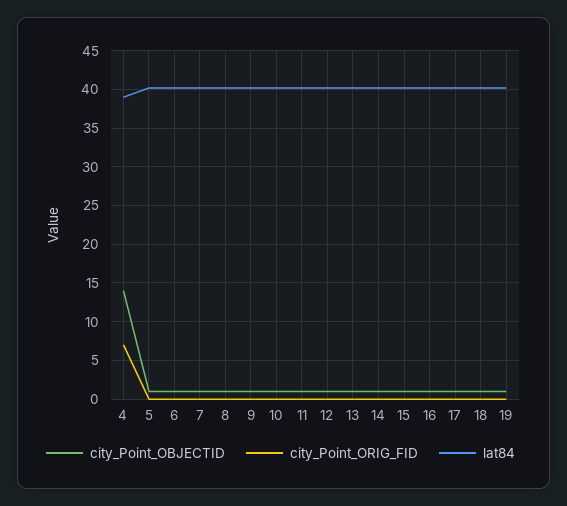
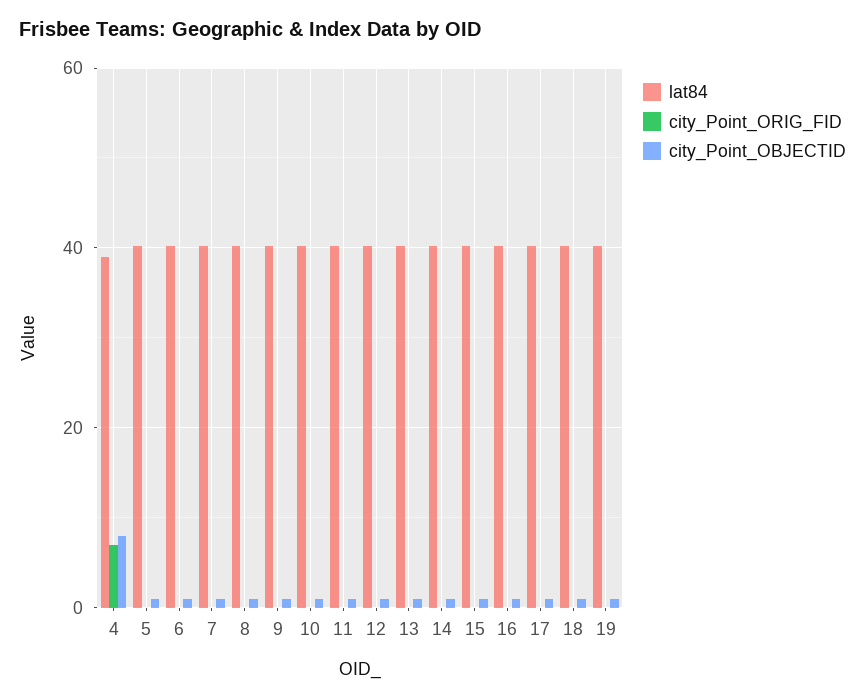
city_Point_OBJECTID, 4: 14 -> 8

